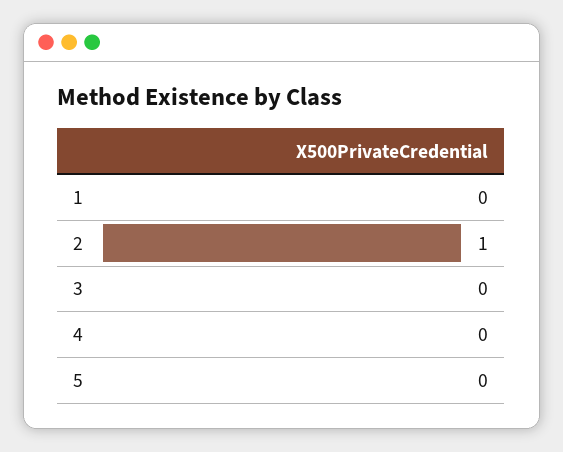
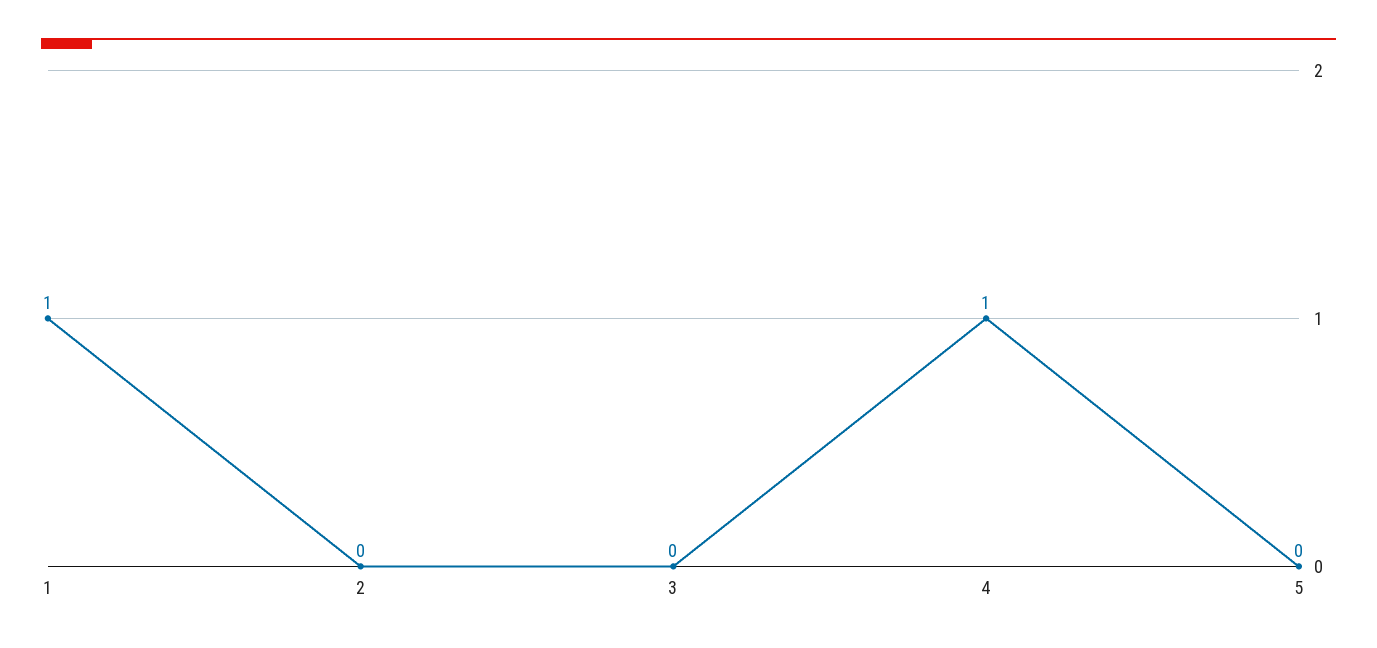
1: 0 -> 1
2: 1 -> 0
4: 0 -> 1

